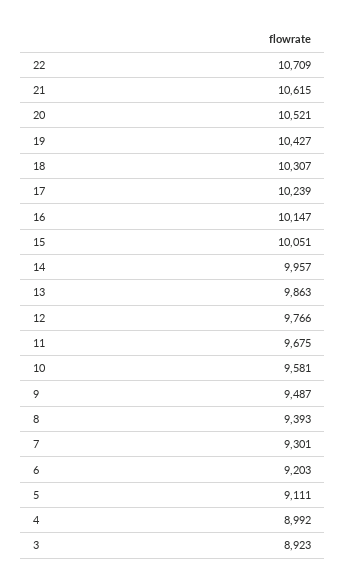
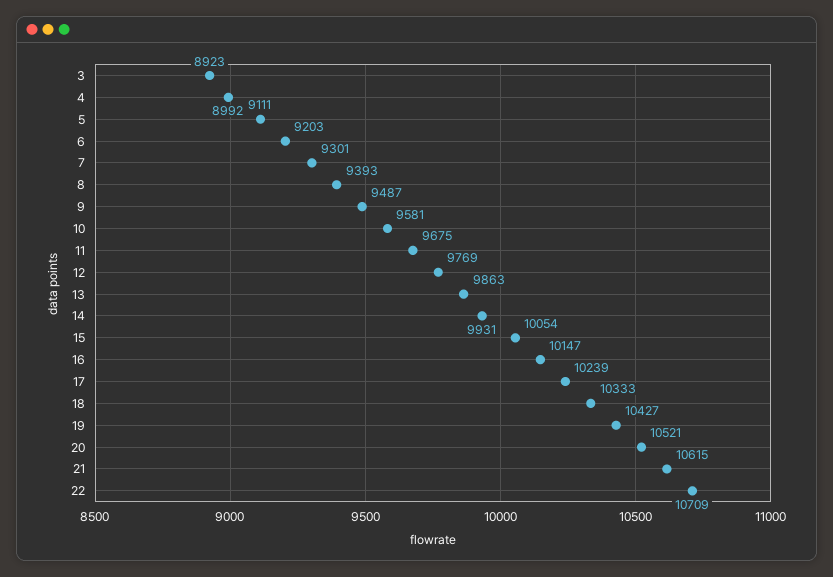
18: 10307 -> 10333
15: 10051 -> 10054
14: 9957 -> 9931
12: 9766 -> 9769

